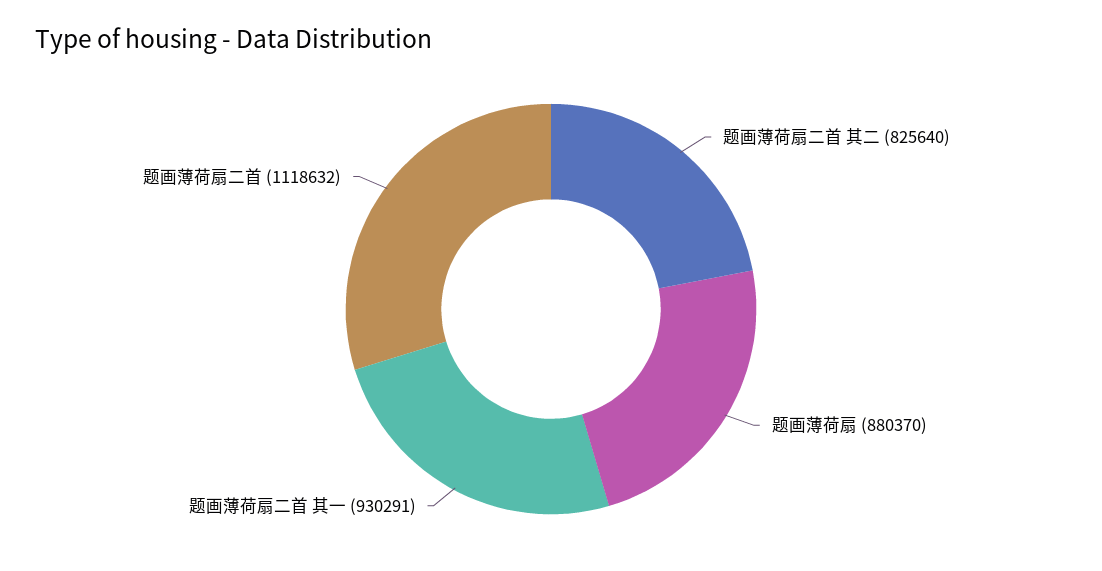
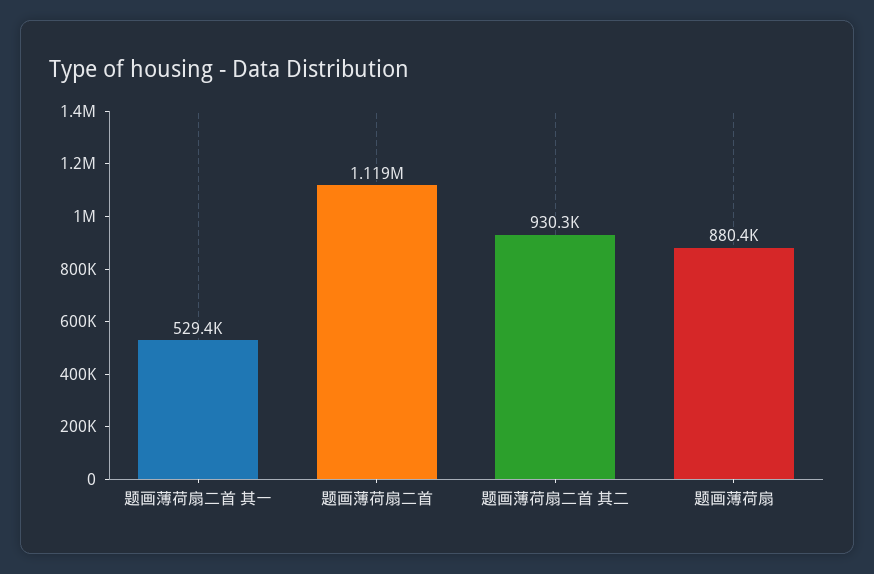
题画薄荷扇二首 其二: 825640 -> 930300
题画薄荷扇二首 其一: 930291 -> 529400

